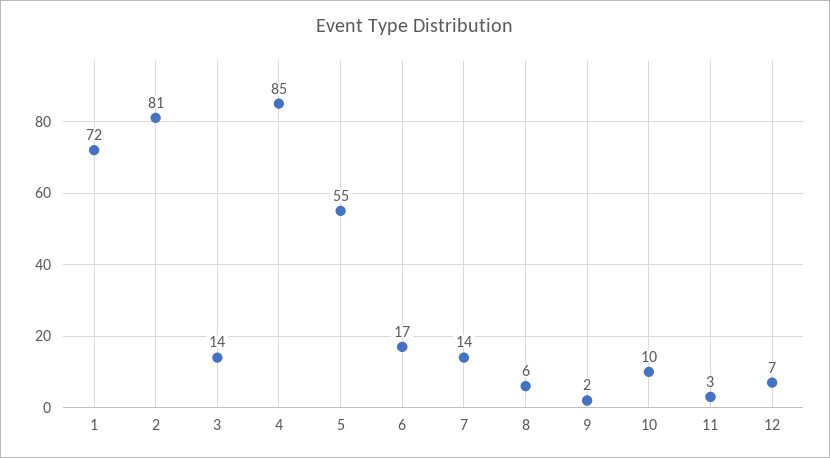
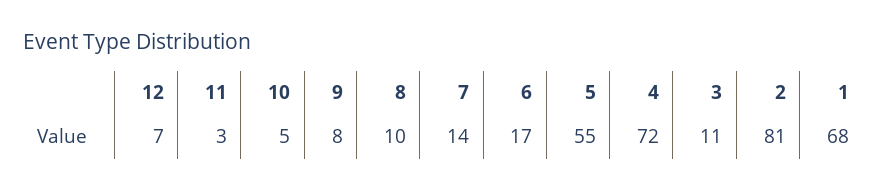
1: 72 -> 68
3: 14 -> 11
4: 85 -> 72
8: 6 -> 10
9: 2 -> 8
10: 10 -> 5

